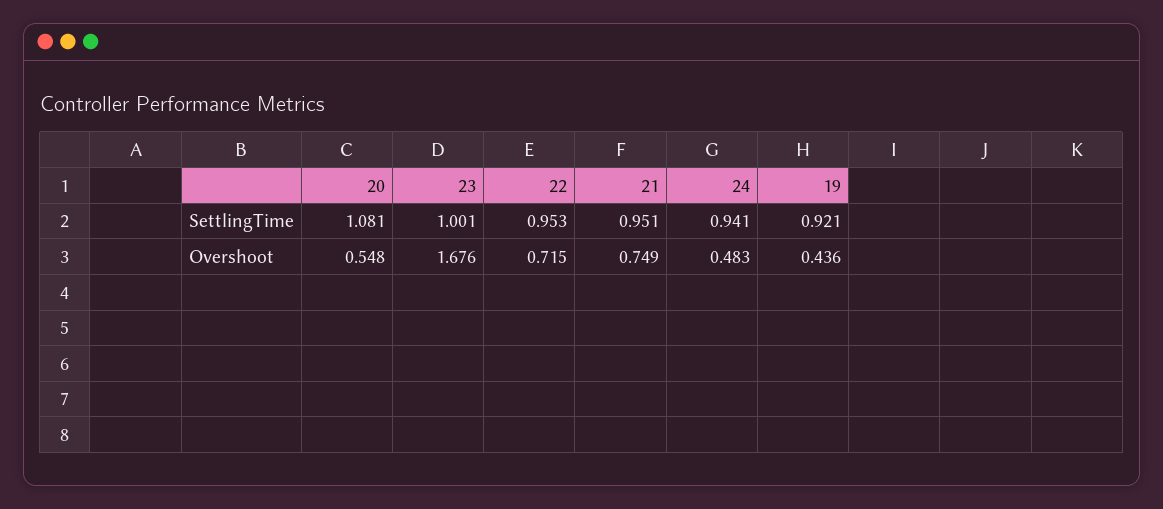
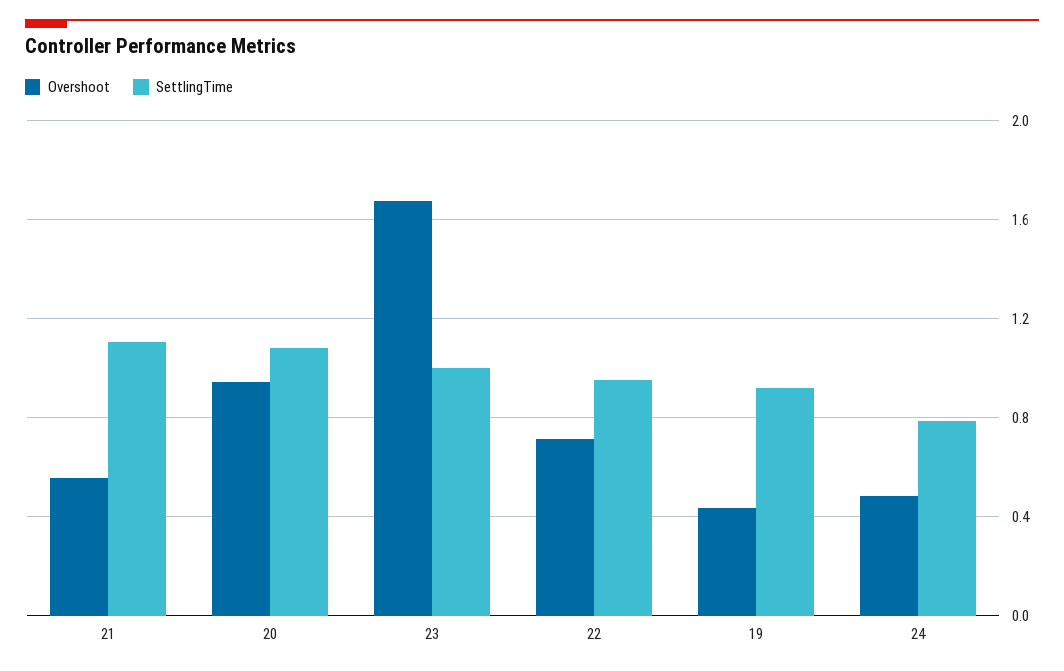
SettlingTime, 21: 0.951 -> 1.1
SettlingTime, 24: 0.941 -> 0.8
Overshoot, 20: 0.548 -> 0.95
Overshoot, 21: 0.749 -> 0.55

